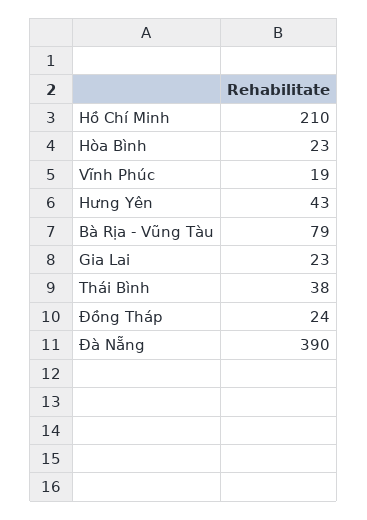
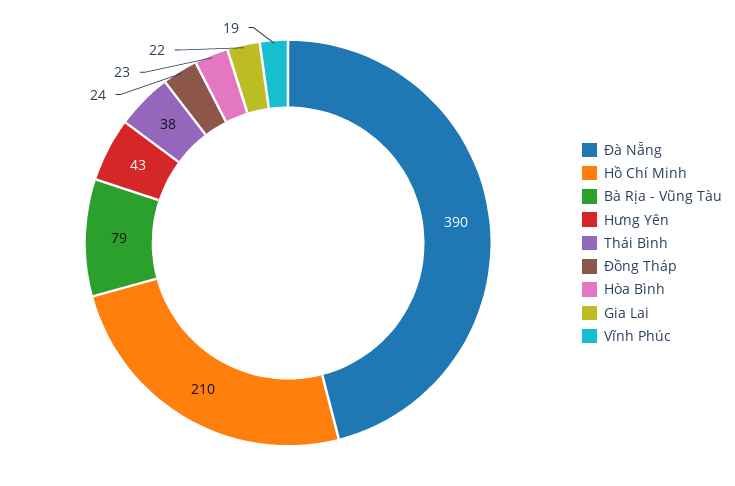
Gia Lai: 23 -> 22

